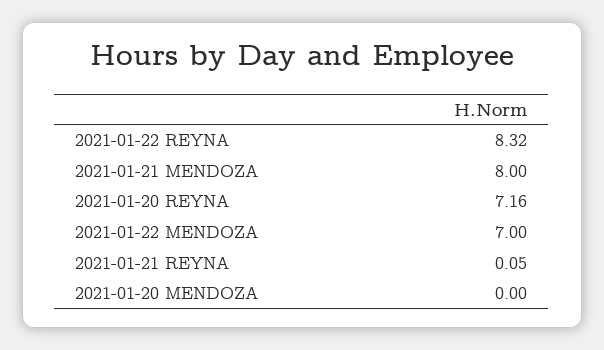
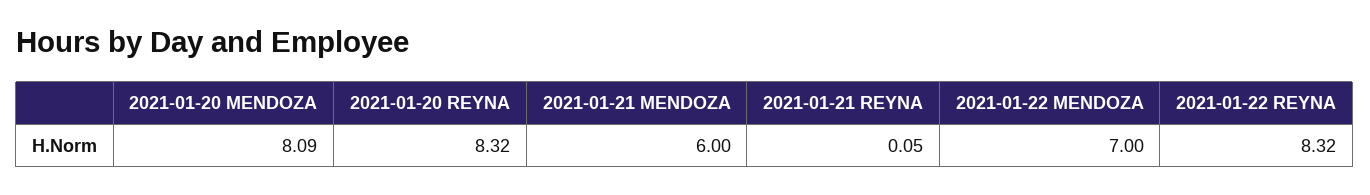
2021-01-21 MENDOZA: 8 -> 6
2021-01-20 REYNA: 7.16 -> 8.32
2021-01-20 MENDOZA: 0 -> 8.09

